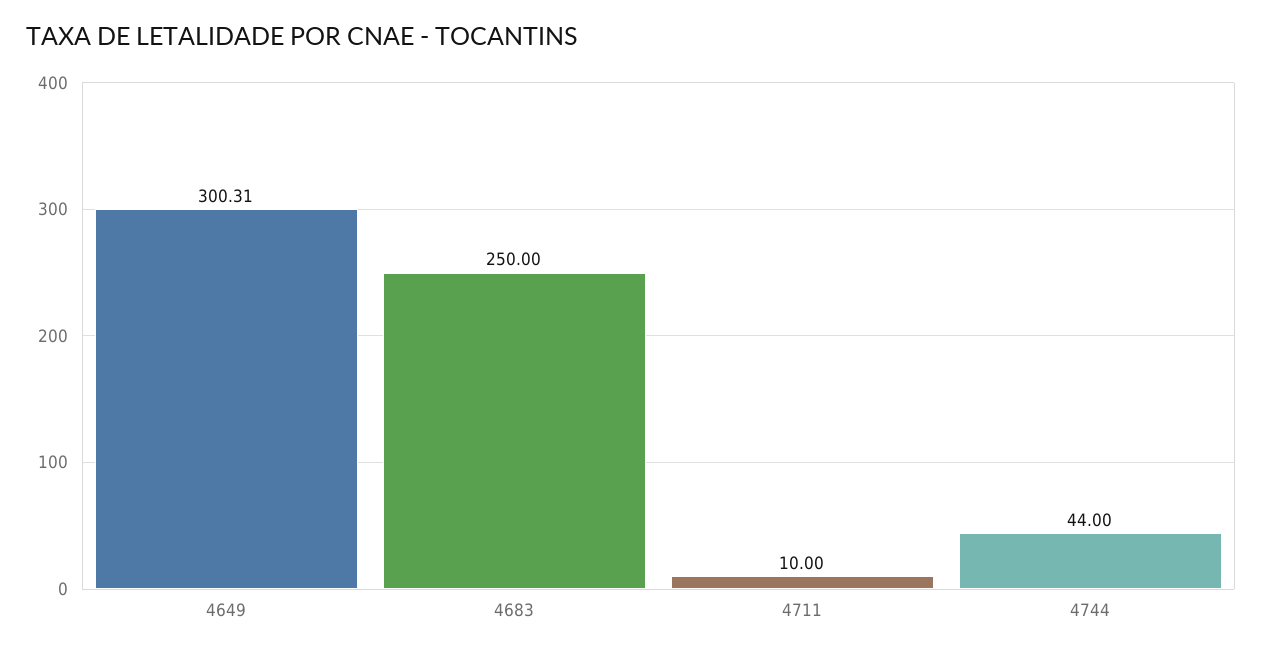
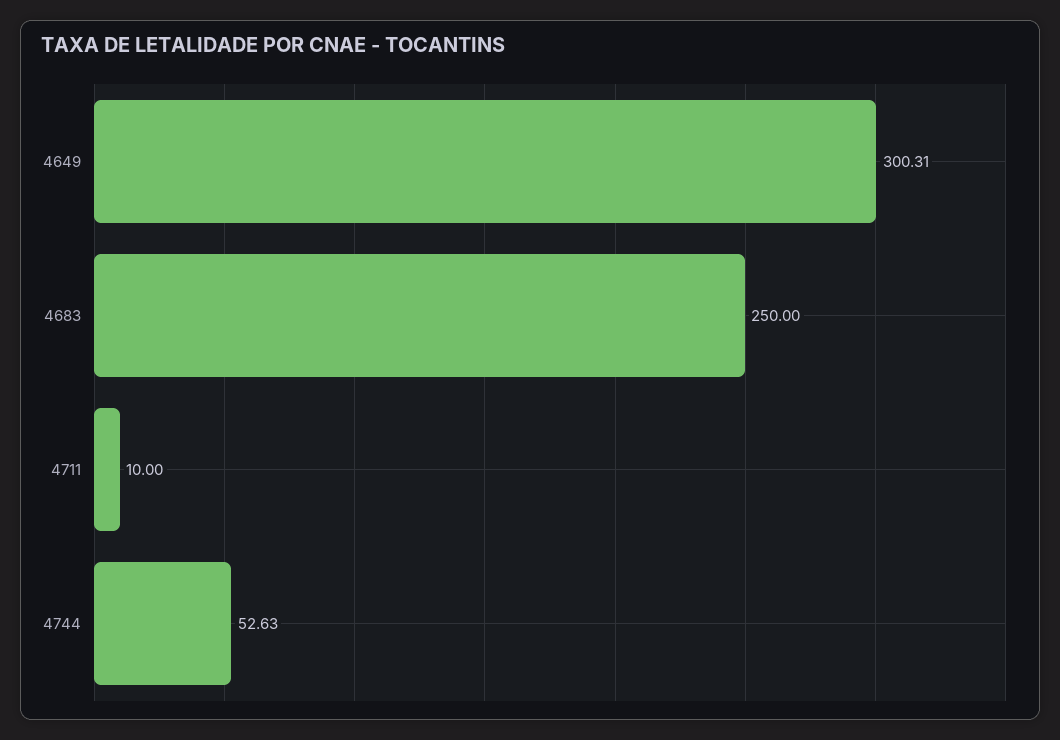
4744: 44 -> 52.63

